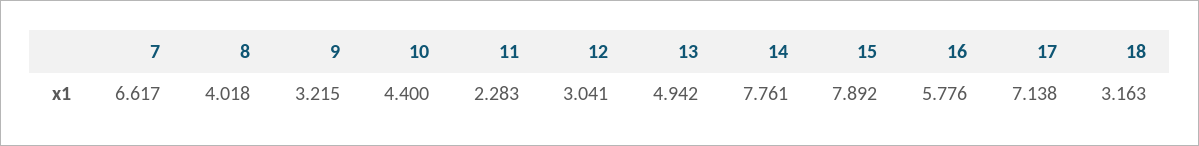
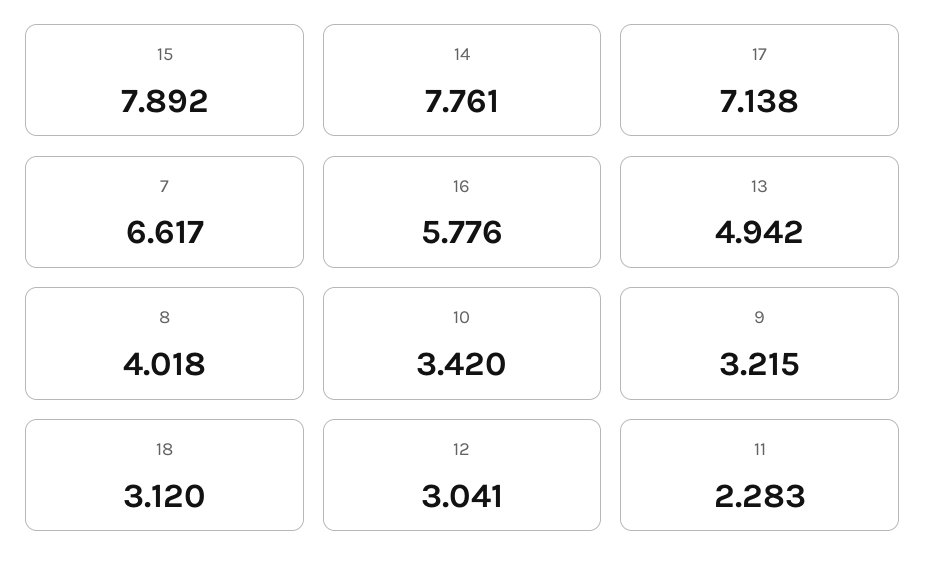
10: 4.4 -> 3.42
18: 3.163 -> 3.12

